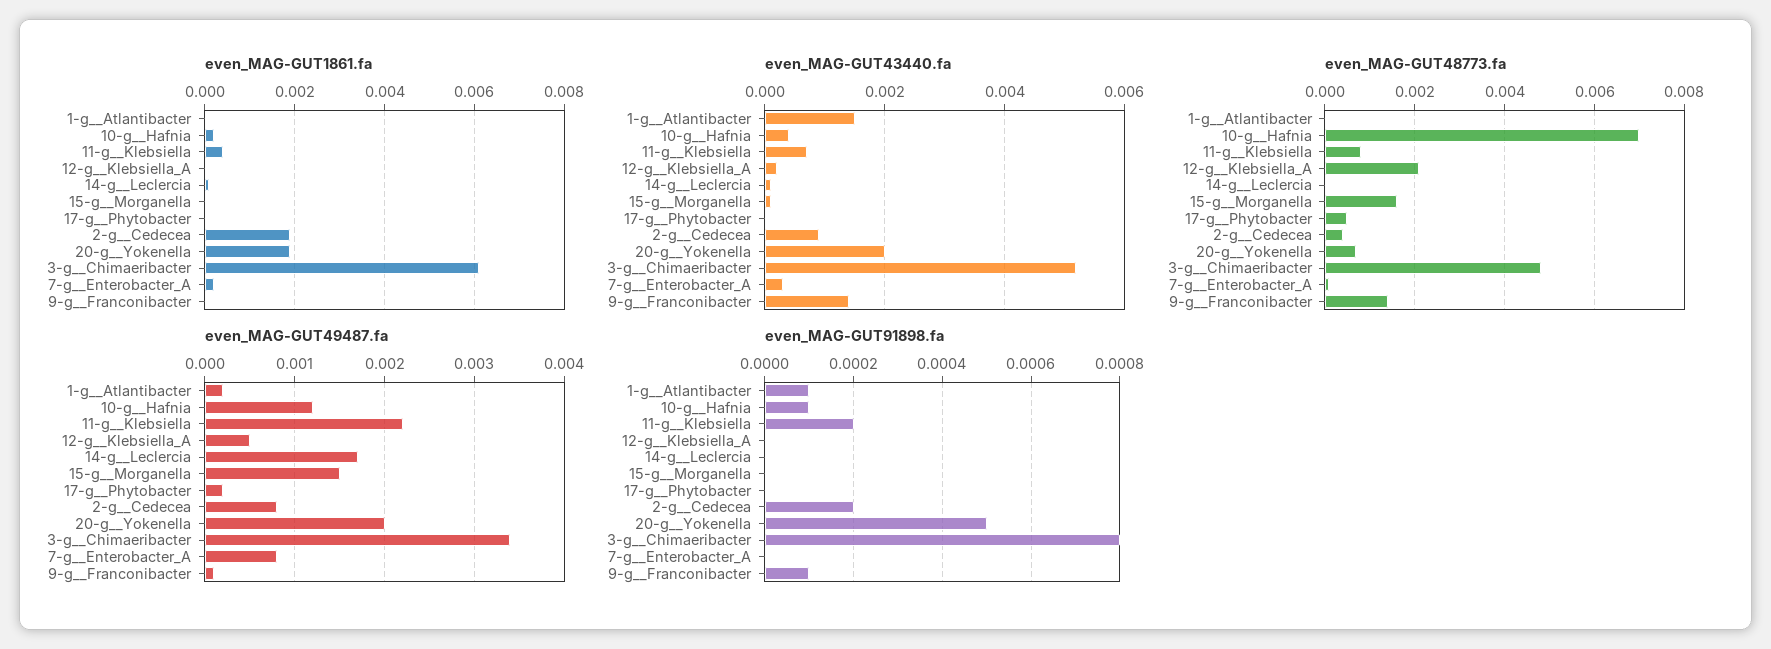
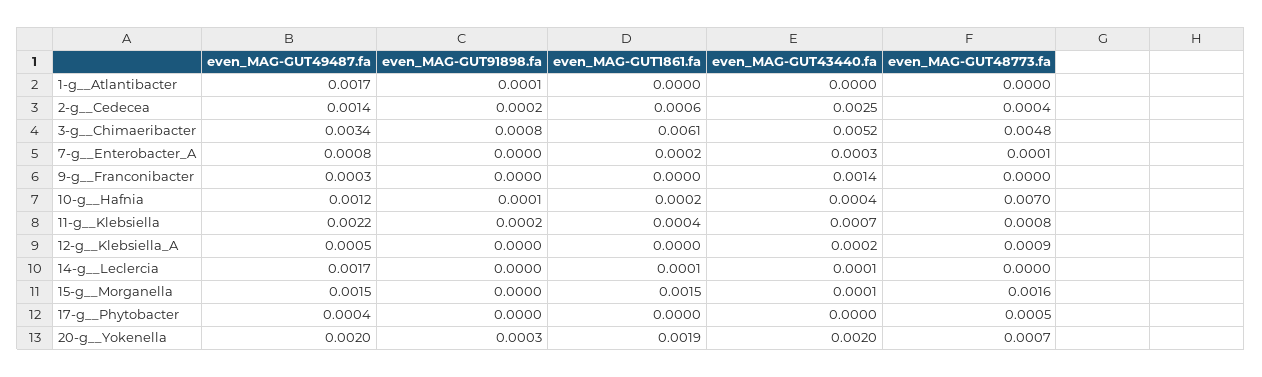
even_MAG-GUT1861.fa, 15-g__Morganella: 0 -> 0.0015
even_MAG-GUT1861.fa, 2-g__Cedecea: 0.002 -> 0.0006
even_MAG-GUT43440.fa, 1-g__Atlantibacter: 0.0015 -> 0
even_MAG-GUT43440.fa, 2-g__Cedecea: 0.001 -> 0.0025
even_MAG-GUT48773.fa, 12-g__Klebsiella_A: 0.002 -> 0.0009
even_MAG-GUT48773.fa, 9-g__Franconibacter: 0.0015 -> 0
even_MAG-GUT49487.fa, 1-g__Atlantibacter: 0.0002 -> 0.0017
even_MAG-GUT49487.fa, 17-g__Phytobacter: 0.0002 -> 0.0004
even_MAG-GUT49487.fa, 2-g__Cedecea: 0.0008 -> 0.0014
even_MAG-GUT49487.fa, 9-g__Franconibacter: 0.0001 -> 0.0003
even_MAG-GUT91898.fa, 20-g__Yokenella: 0.0005 -> 0.0003
even_MAG-GUT91898.fa, 9-g__Franconibacter: 0.0001 -> 0

